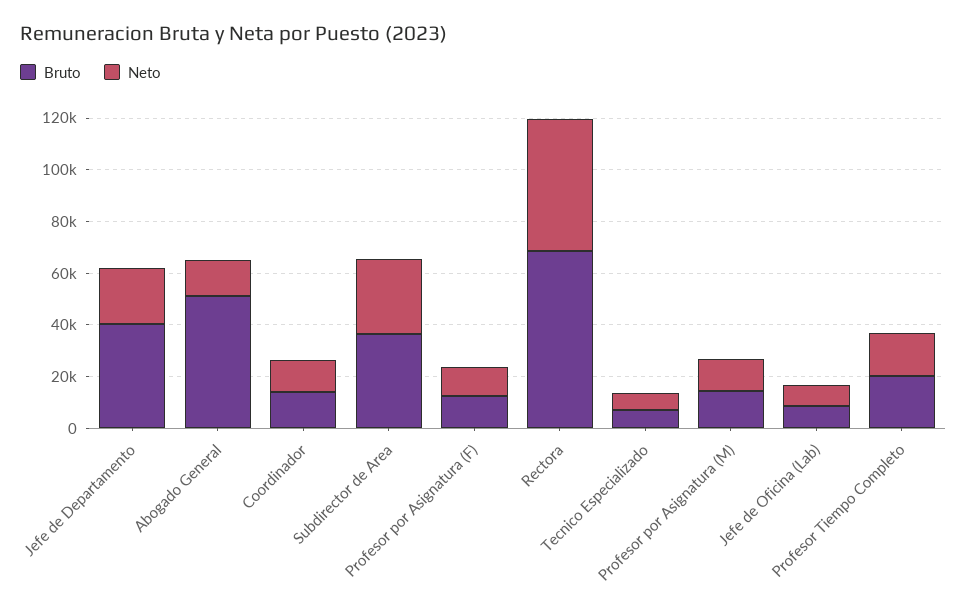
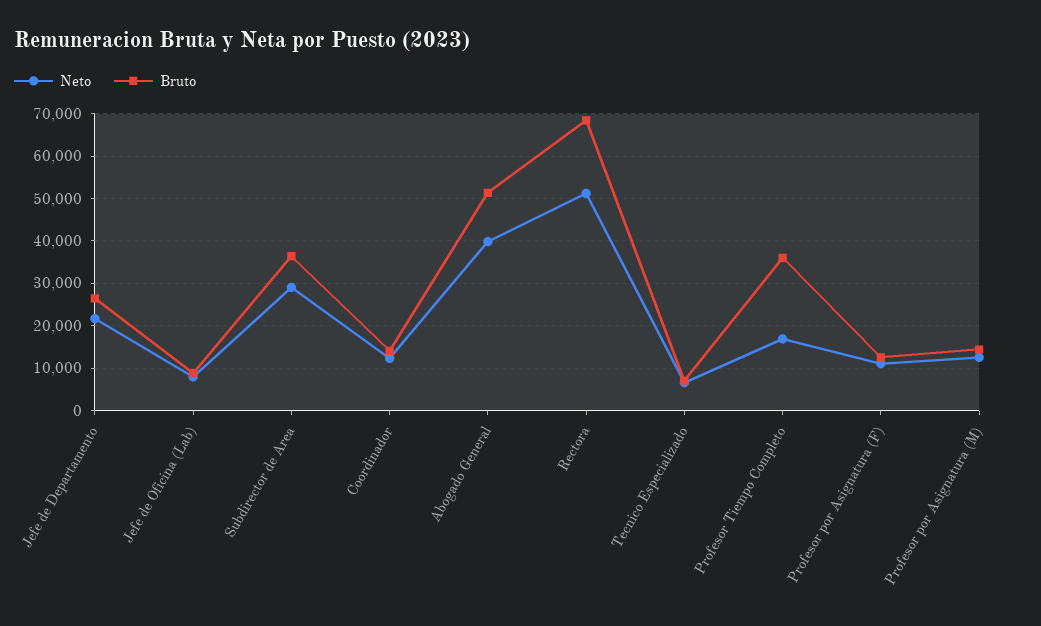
Bruto, Jefe de Departamento: 40000 -> 26000
Neto, Abogado General: 15000 -> 40000
Bruto, Profesor Tiempo Completo: 20000 -> 36000

